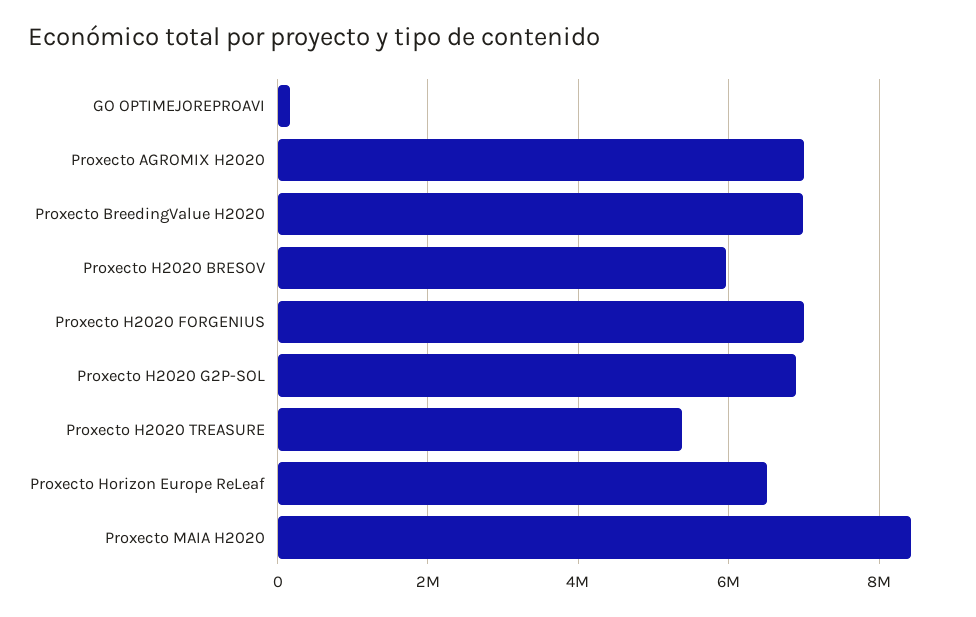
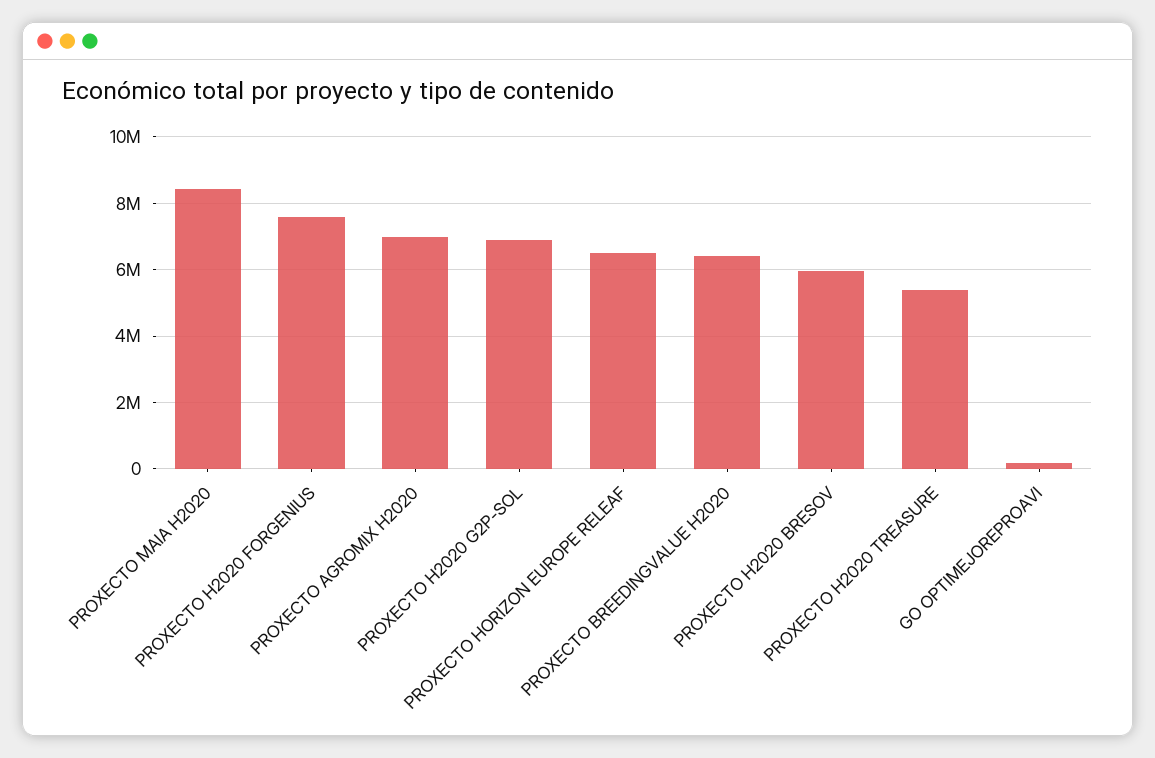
Proxecto BreedingValue H2020: 7000000 -> 6400000
Proxecto H2020 FORGENIUS: 7000000 -> 7600000

